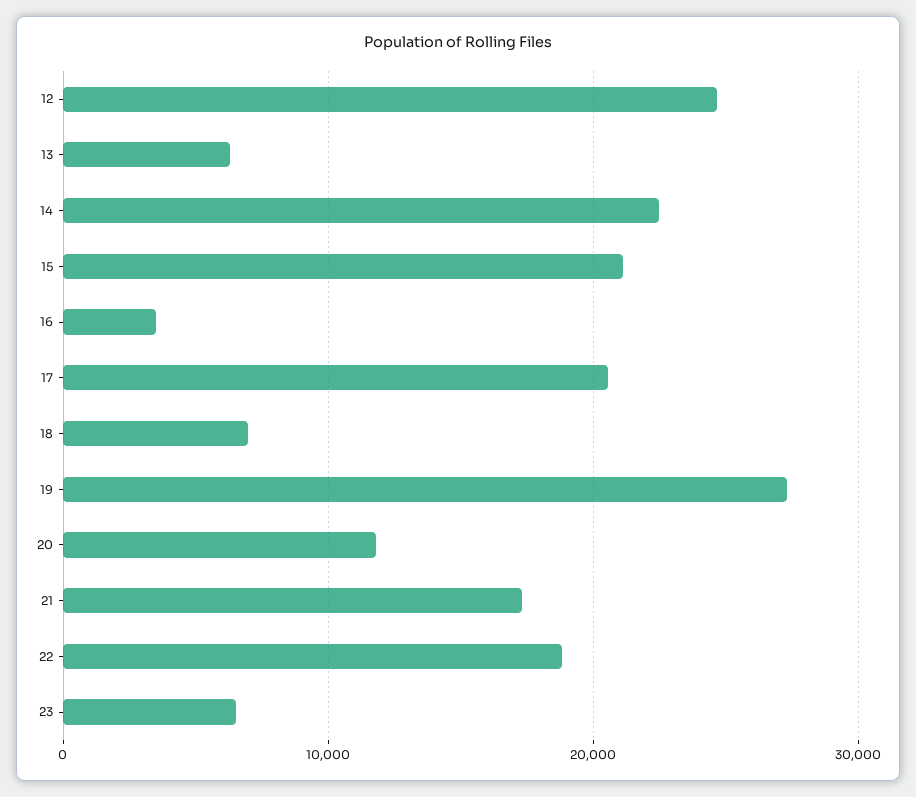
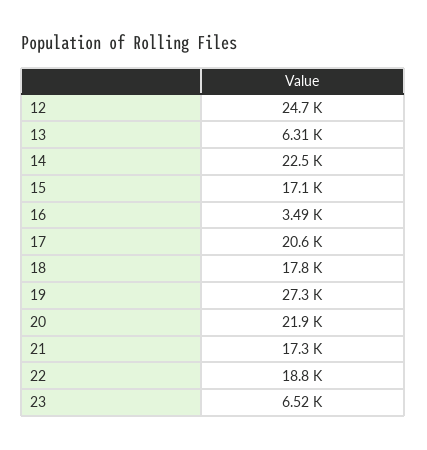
15: 21000 -> 17100
18: 7000 -> 17800
20: 12000 -> 21900

